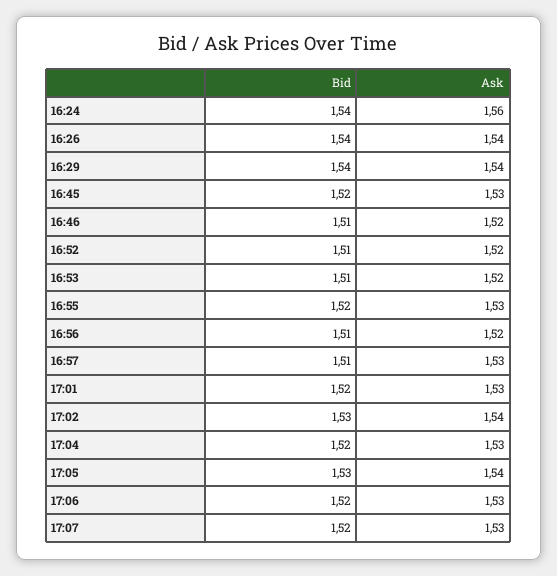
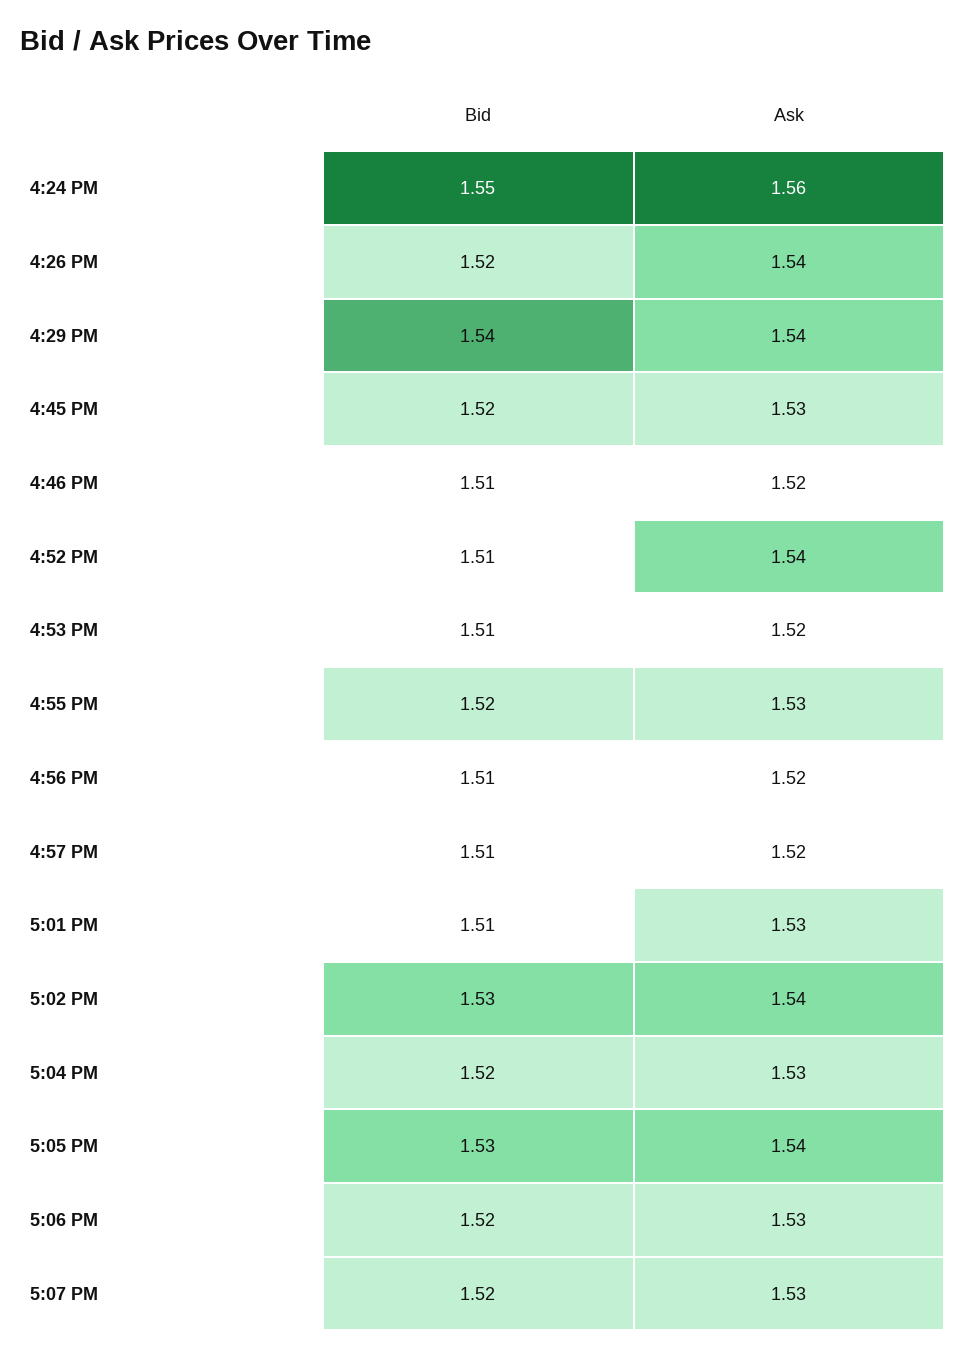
Bid, 16:24: 1.54 -> 1.55
Bid, 16:26: 1.54 -> 1.52
Ask, 16:52: 1.52 -> 1.54
Ask, 16:57: 1.53 -> 1.52
Bid, 17:01: 1.52 -> 1.51

